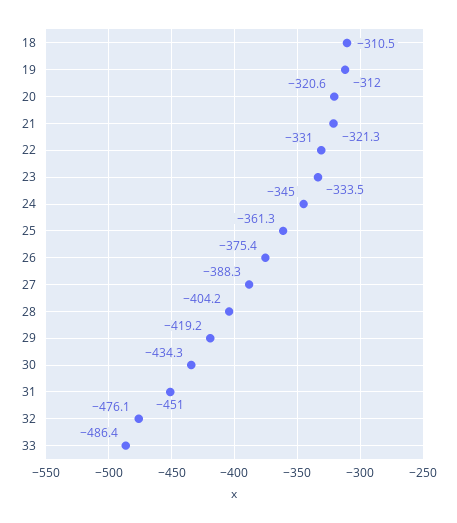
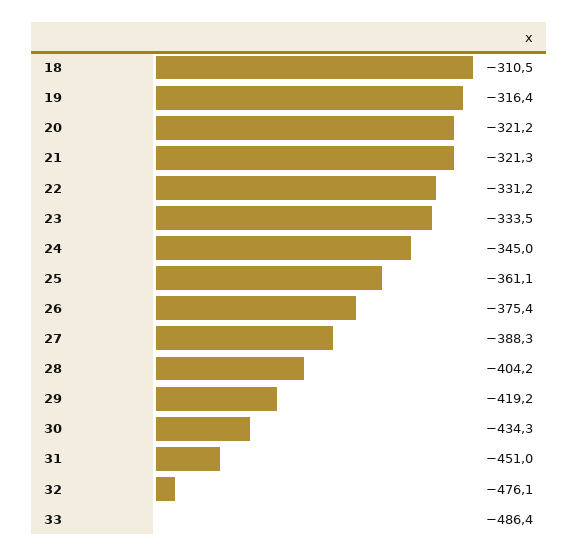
19: -312 -> -316.4
20: -320.6 -> -321.2
22: -331 -> -331.2
25: -361.3 -> -361.1

